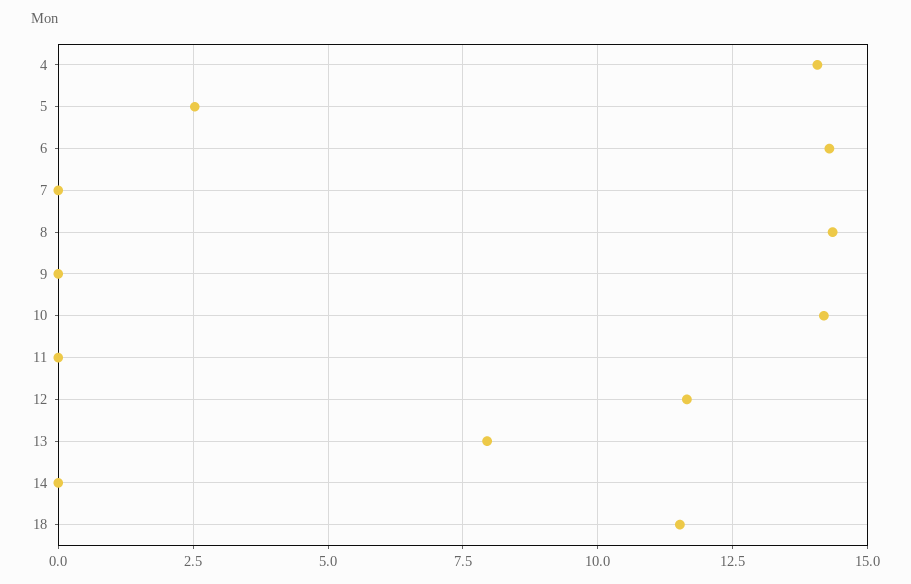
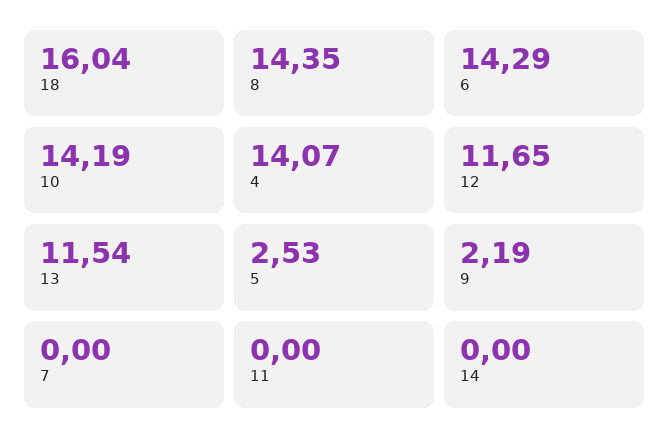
9: 0 -> 2.19
13: 8 -> 11.54
18: 11.5 -> 16.04

